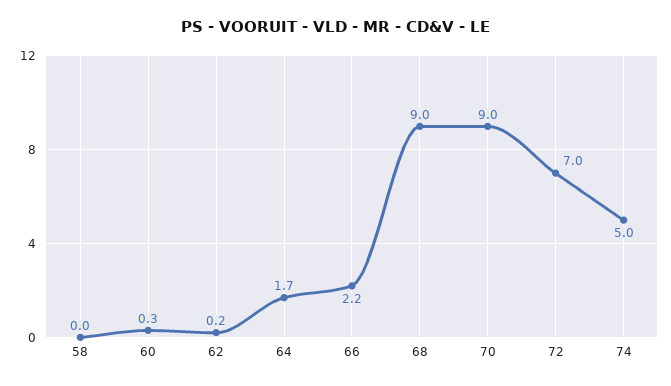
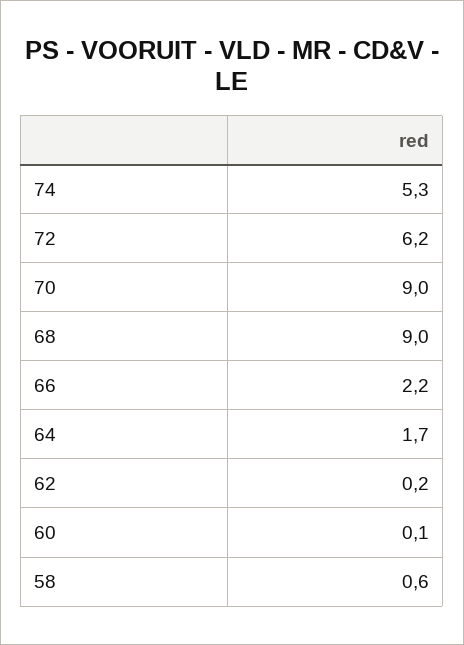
58: 0 -> 0.6
60: 0.3 -> 0.1
72: 7 -> 6.2
74: 5 -> 5.3

